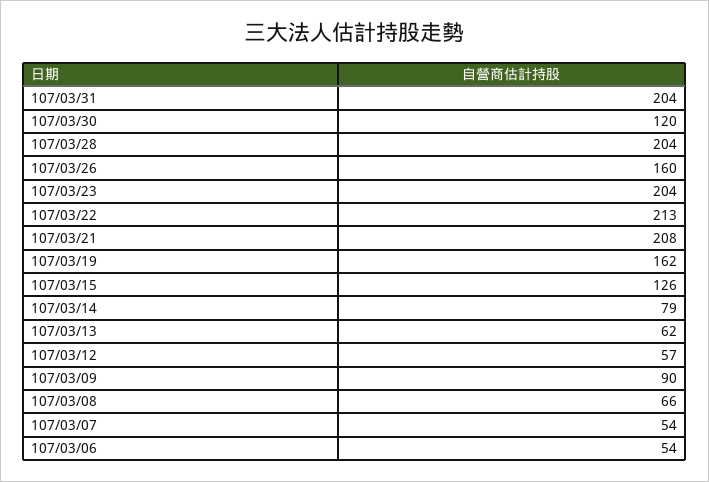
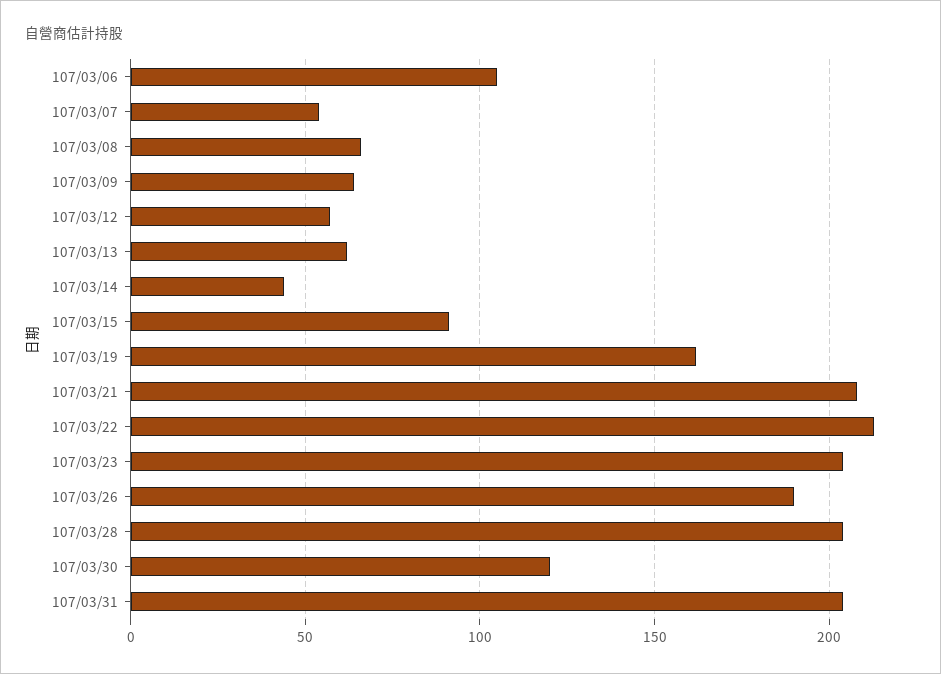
107/03/26: 160 -> 190
107/03/15: 126 -> 90
107/03/14: 79 -> 45
107/03/09: 90 -> 65
107/03/06: 54 -> 105

